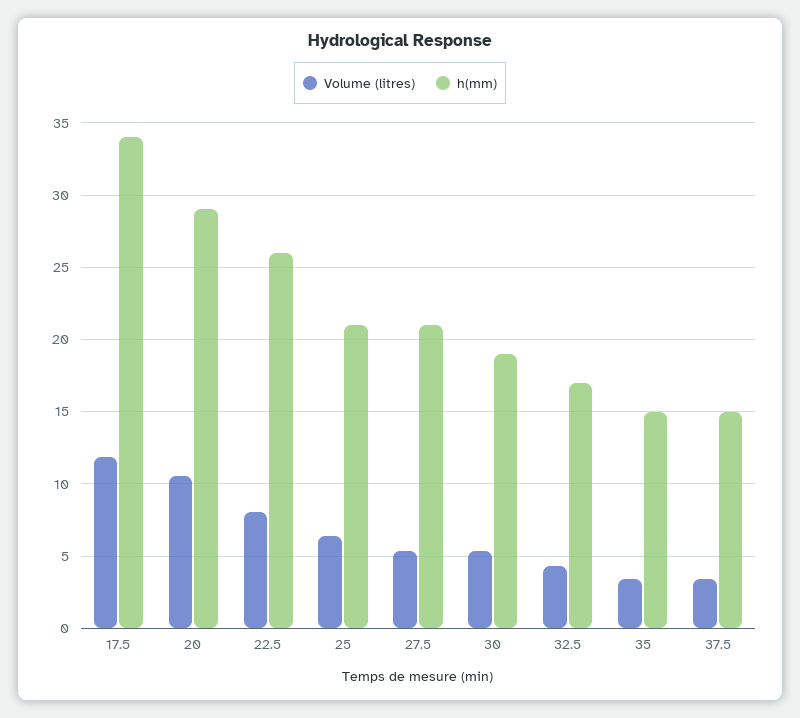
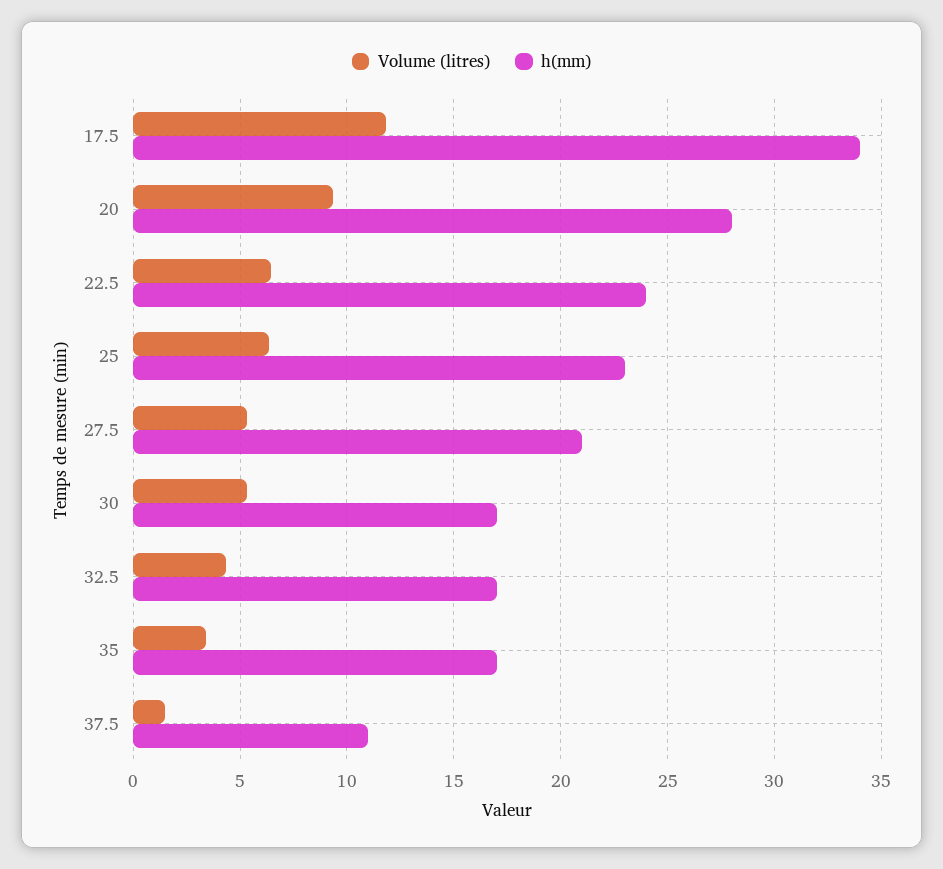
Volume (litres), 20: 10.5 -> 9.5
h(mm), 20: 29 -> 28
Volume (litres), 22.5: 8 -> 6.5
h(mm), 22.5: 26 -> 24
h(mm), 25: 21 -> 23
h(mm), 30: 19 -> 17
h(mm), 35: 15 -> 17
Volume (litres), 37.5: 3.5 -> 1.5
h(mm), 37.5: 15 -> 11

